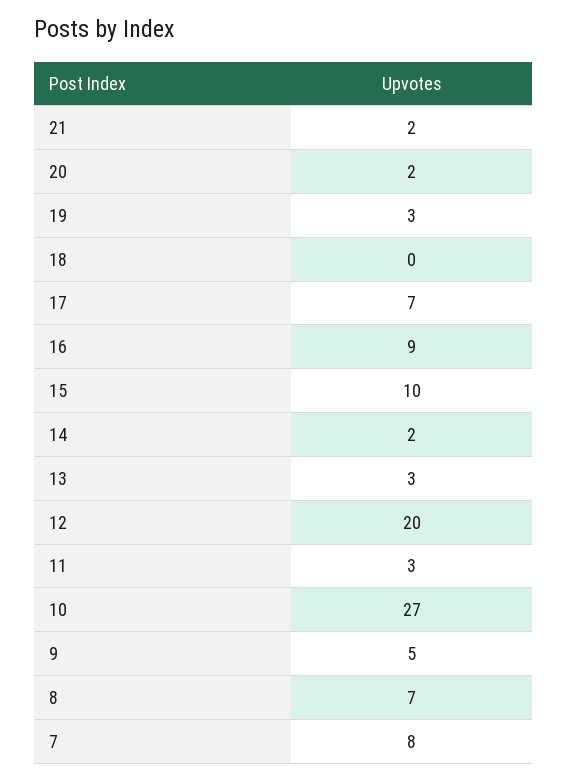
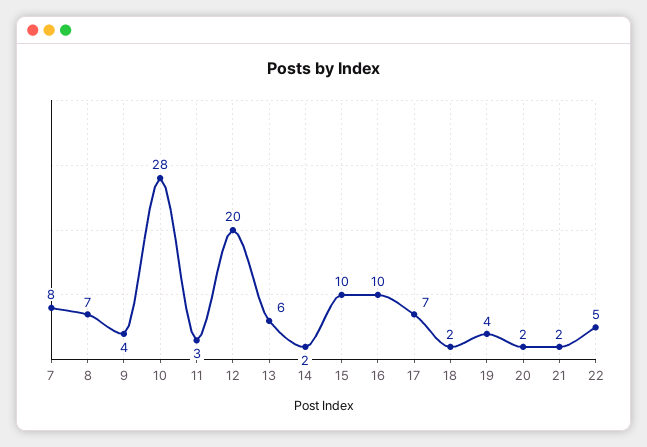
19: 3 -> 4
18: 0 -> 2
16: 9 -> 10
13: 3 -> 6
10: 27 -> 28
9: 5 -> 4
22: none -> 5

